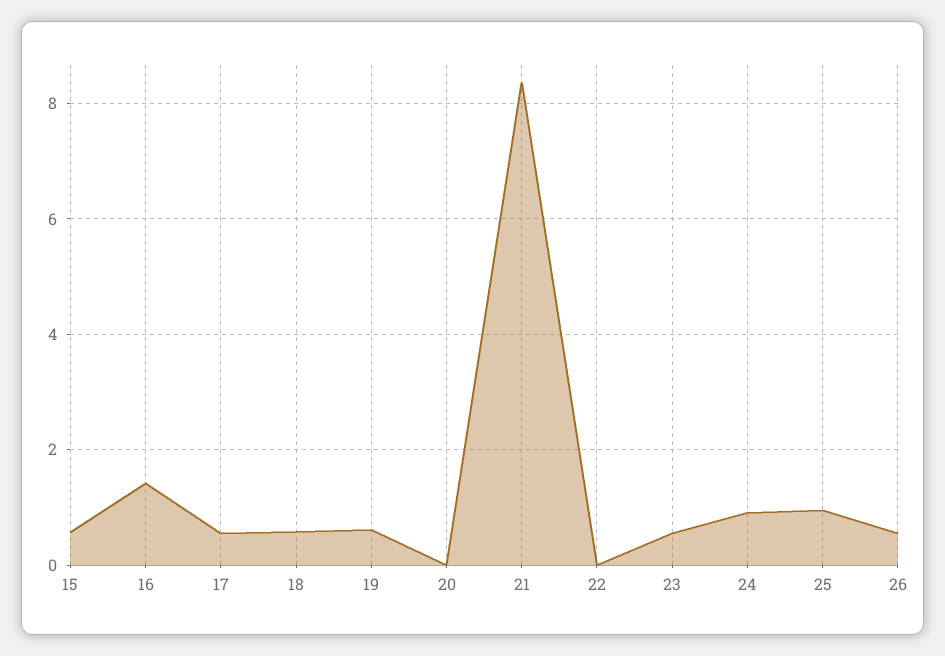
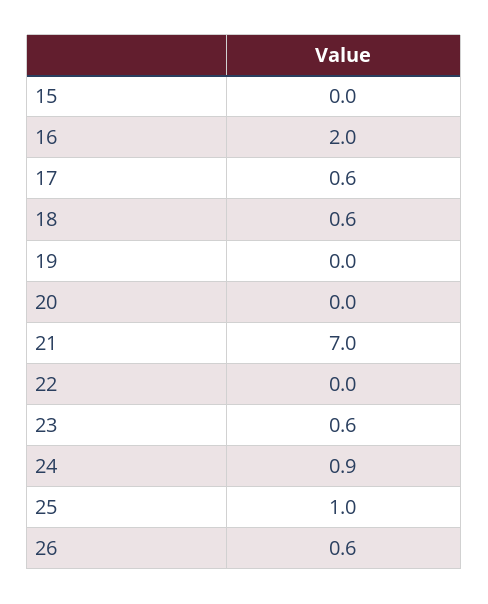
15: 0.6 -> 0
16: 1.4 -> 2
19: 0.6 -> 0
21: 8.4 -> 7

